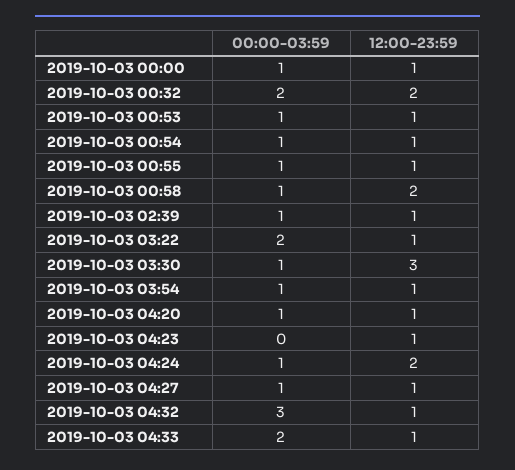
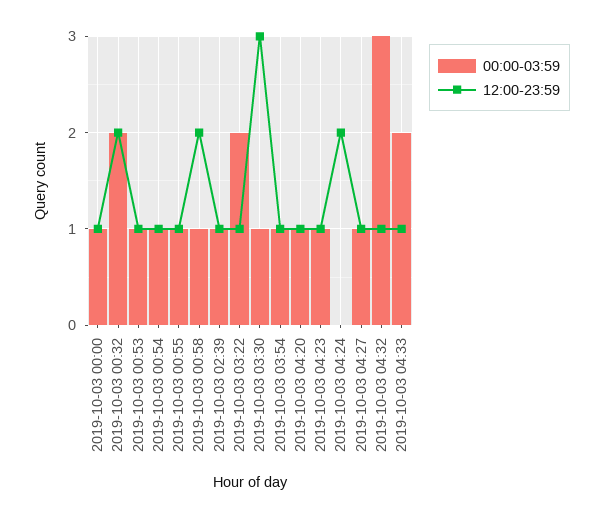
00:00-03:59, 2019-10-03 04:23: 0 -> 1
00:00-03:59, 2019-10-03 04:24: 1 -> 0

